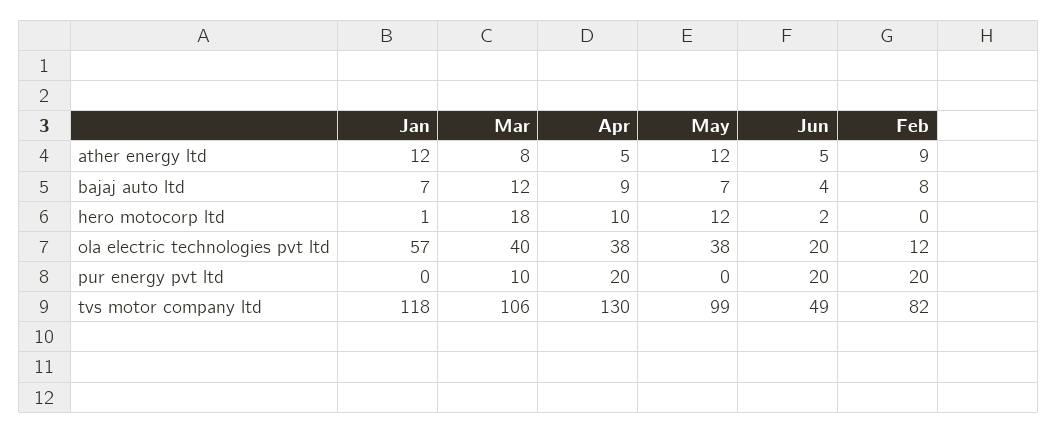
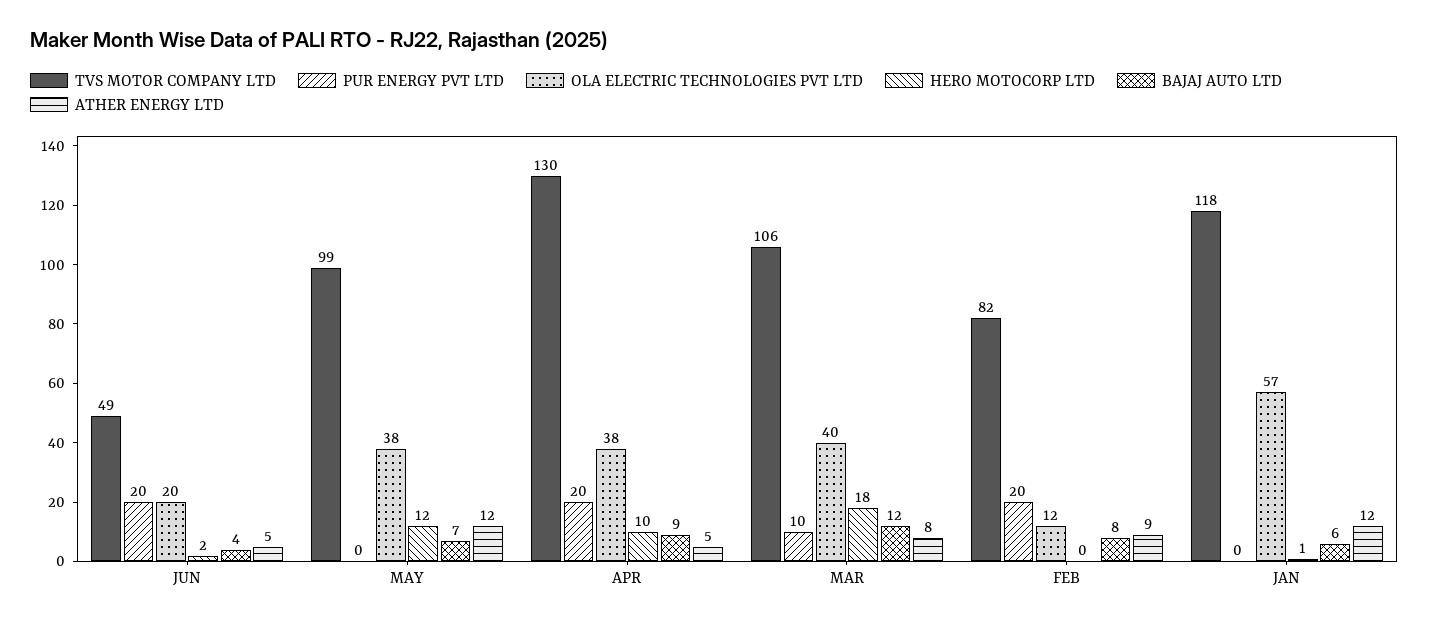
bajaj auto ltd, Jan: 7 -> 6

